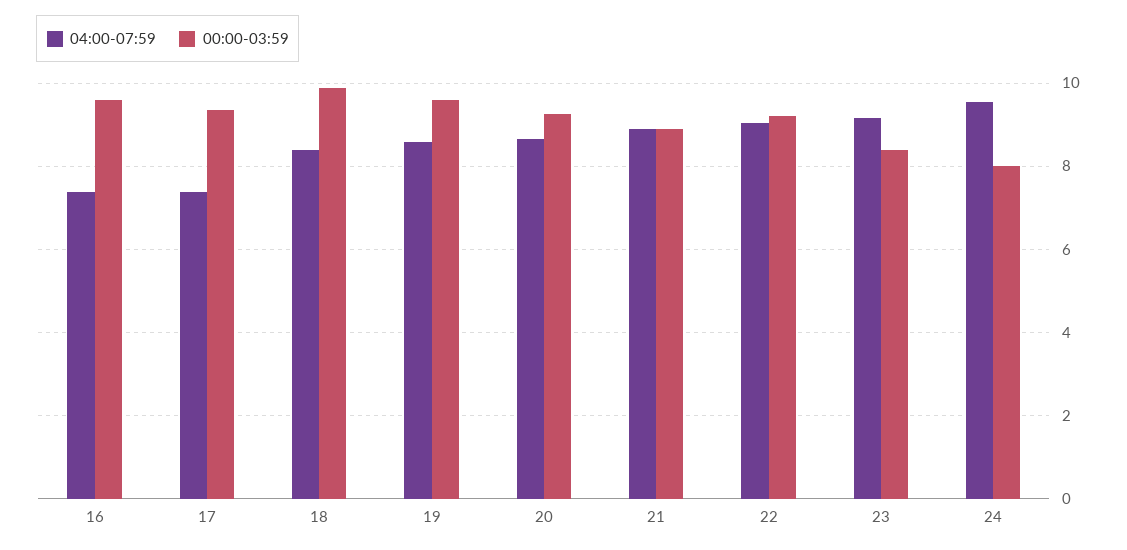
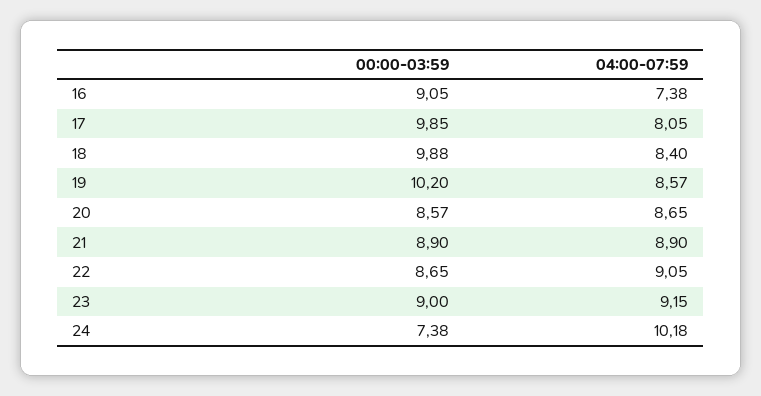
00:00-03:59, 16: 9.6 -> 9.05
04:00-07:59, 17: 7.4 -> 8.05
00:00-03:59, 17: 9.4 -> 9.85
00:00-03:59, 19: 9.6 -> 10.2
00:00-03:59, 20: 9.2 -> 8.57
00:00-03:59, 22: 9.2 -> 8.65
00:00-03:59, 23: 8.4 -> 9
04:00-07:59, 24: 9.6 -> 10.18
00:00-03:59, 24: 8 -> 7.38

